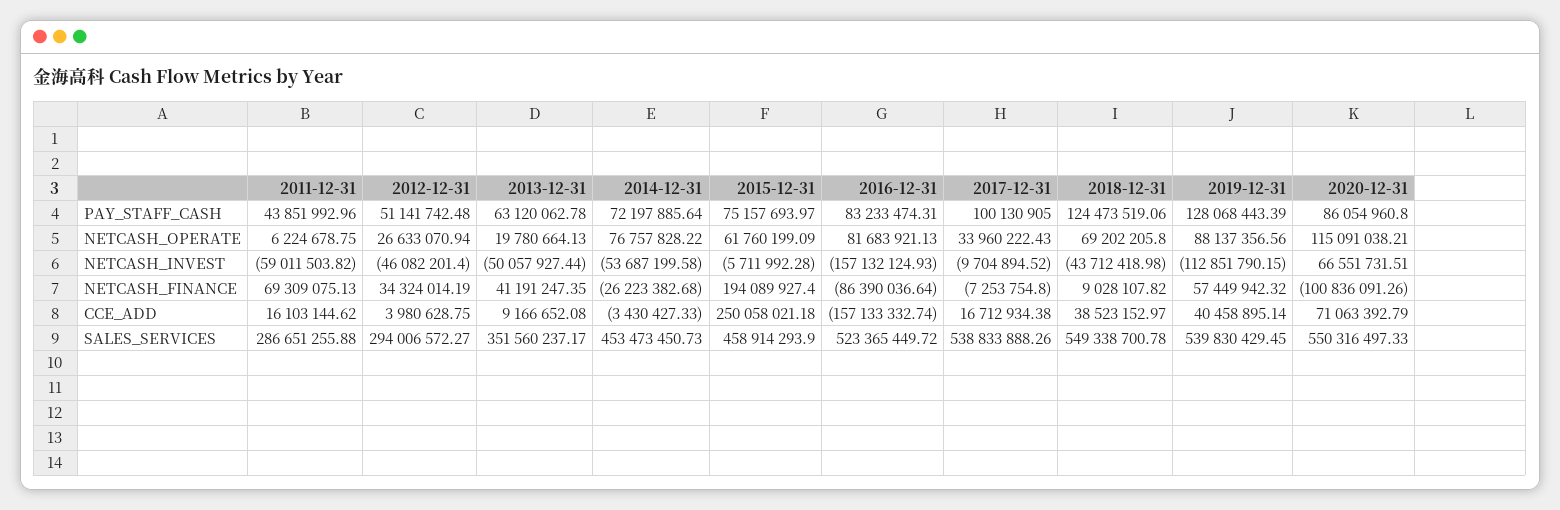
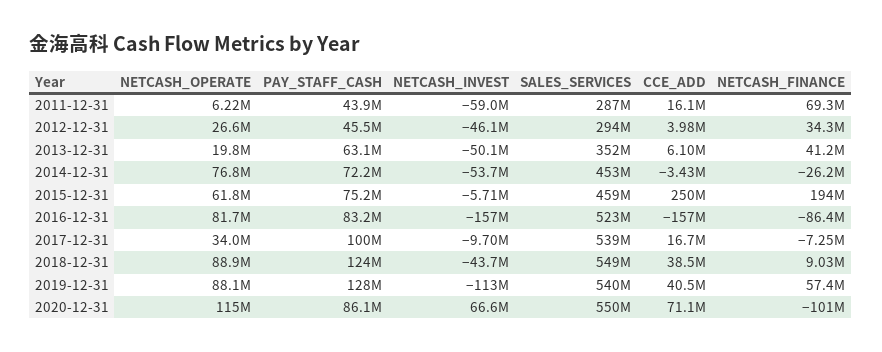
2012-12-31, PAY_STAFF_CASH: 51141742.48 -> 45500000
2018-12-31, NETCASH_OPERATE: 69202205.8 -> 88900000
2013-12-31, CCE_ADD: 9166652.08 -> 6100000

